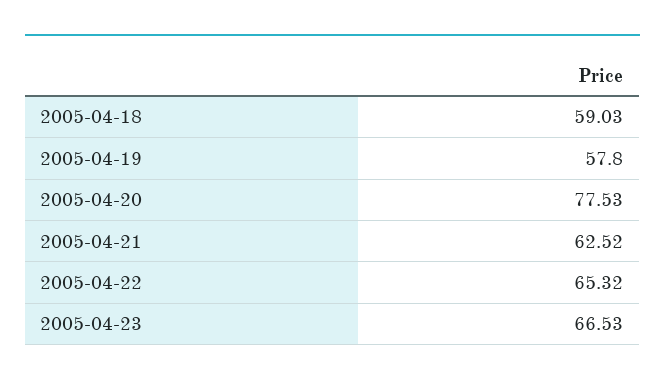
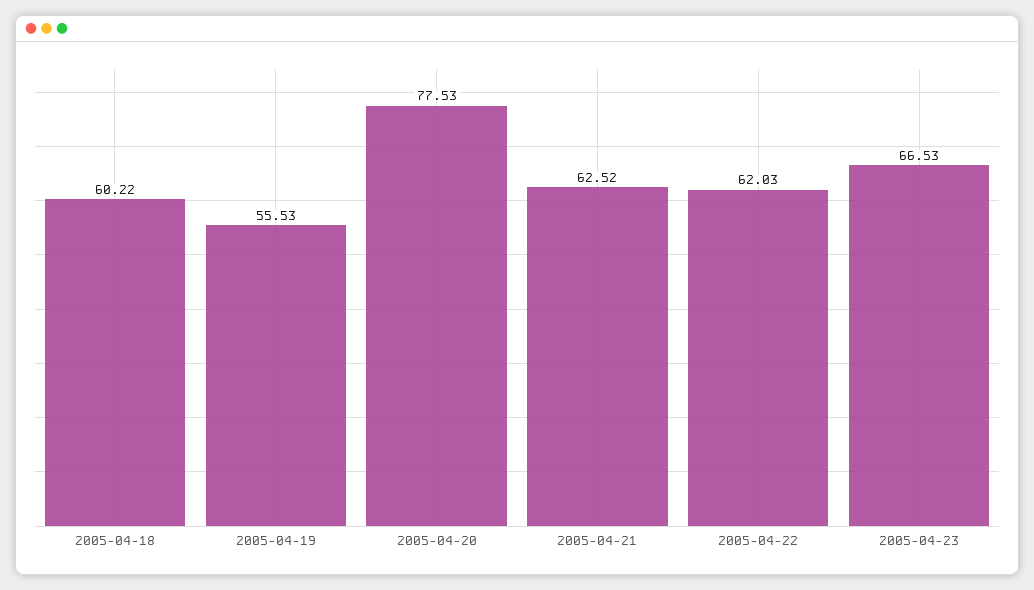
2005-04-18: 59.03 -> 60.22
2005-04-19: 57.8 -> 55.53
2005-04-22: 65.32 -> 62.03

